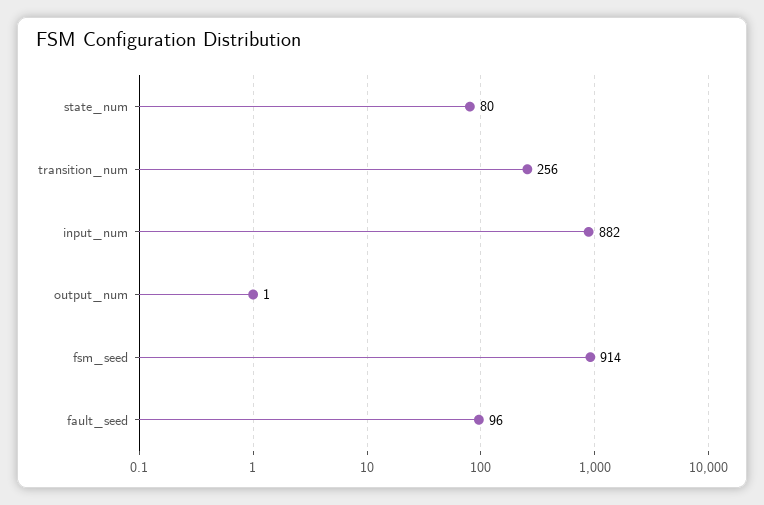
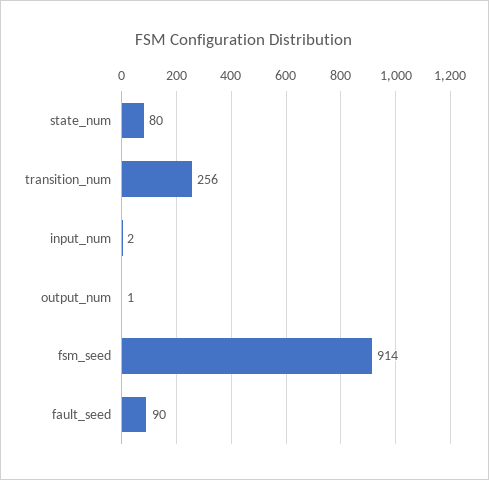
input_num: 882 -> 2
fault_seed: 96 -> 90

